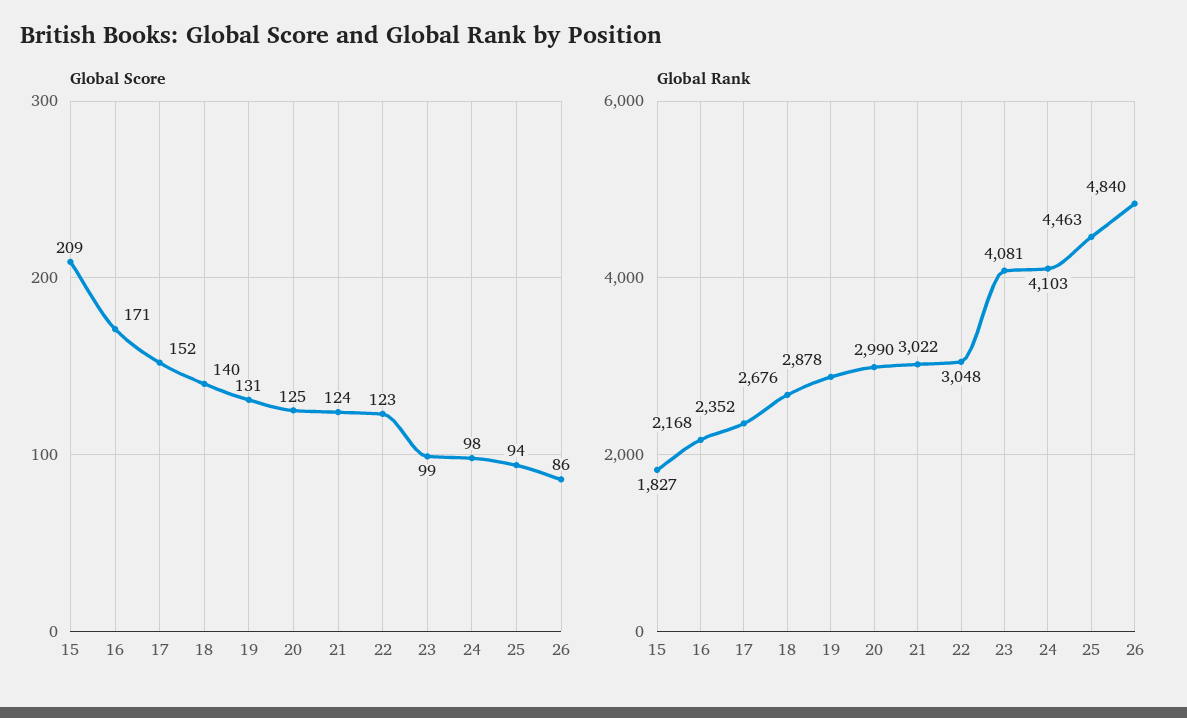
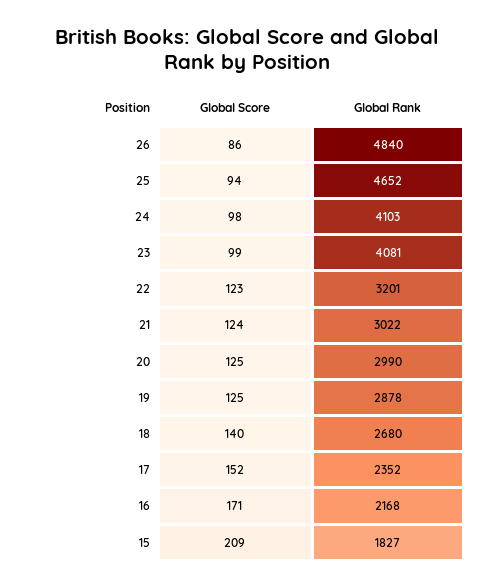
Global Score, 19: 131 -> 125
Global Rank, 18: 2676 -> 2680
Global Rank, 22: 3048 -> 3201
Global Rank, 25: 4463 -> 4652

